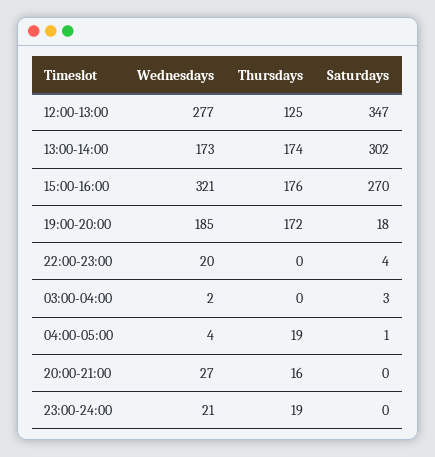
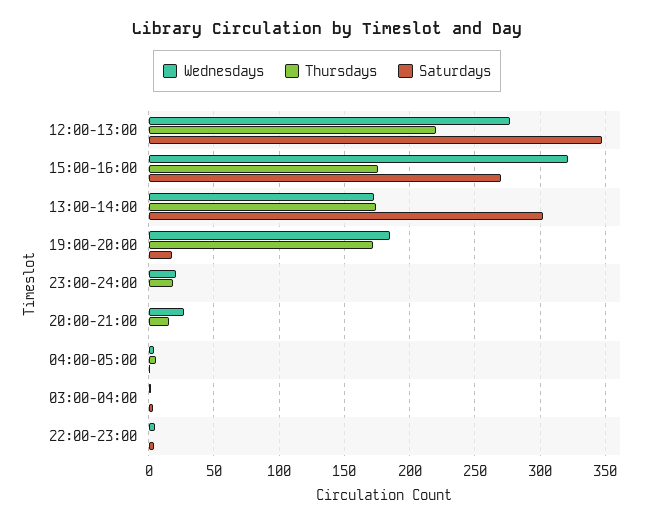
Thursdays, 12:00-13:00: 125 -> 220
Wednesdays, 22:00-23:00: 20 -> 5
Thursdays, 04:00-05:00: 19 -> 5

